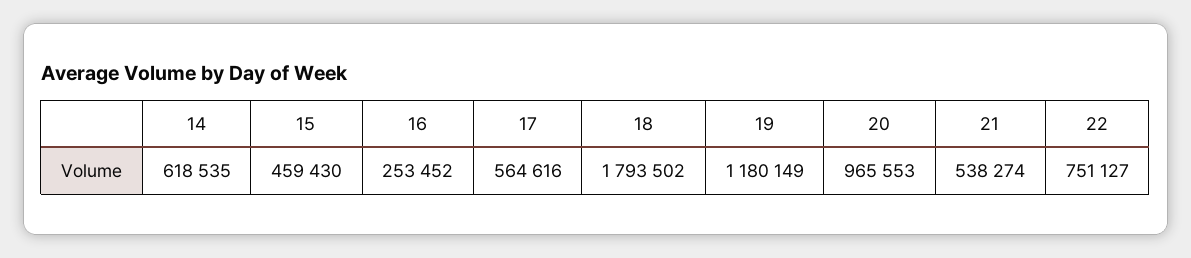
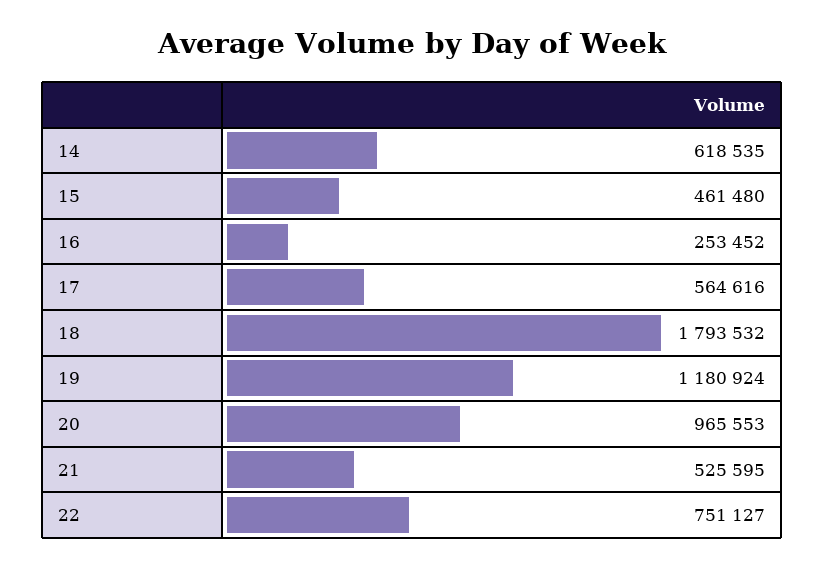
15: 459430 -> 461480
18: 1793502 -> 1793532
19: 1180149 -> 1180924
21: 538274 -> 525595

